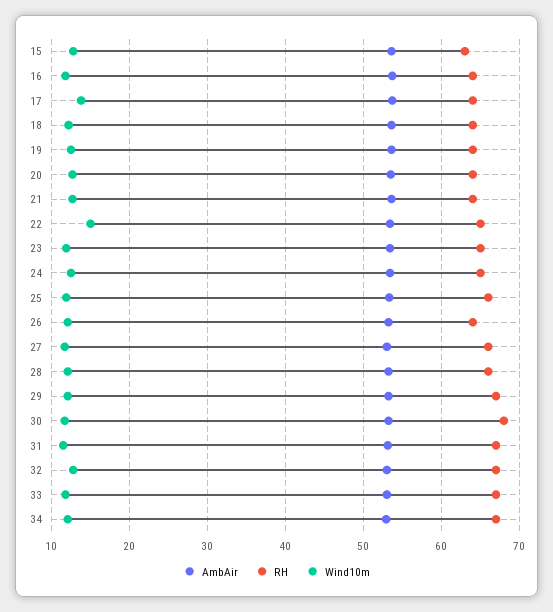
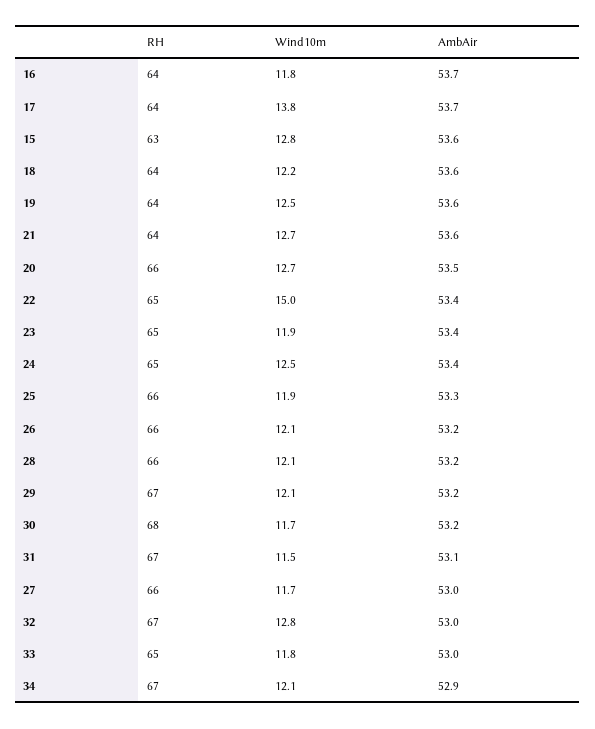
RH, 20: 64 -> 66
RH, 26: 64 -> 66
RH, 33: 67 -> 65

